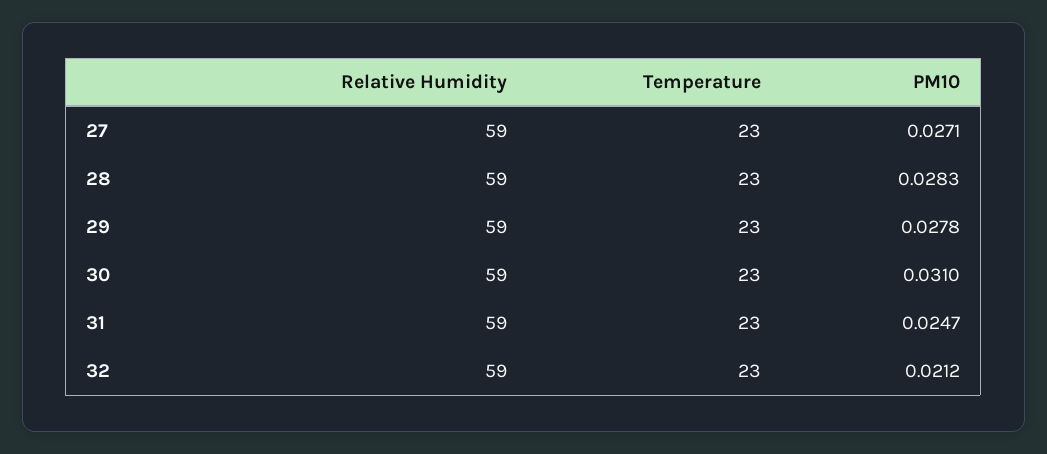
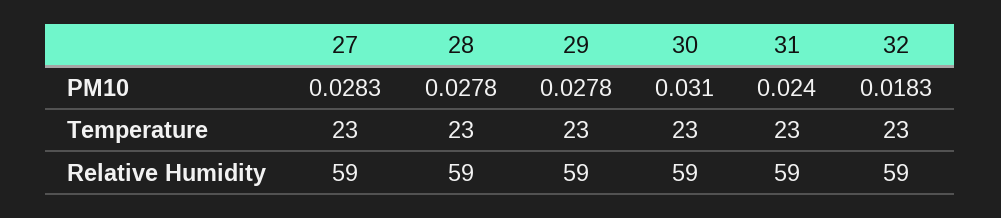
PM10, 27: 0.0271 -> 0.0283
PM10, 28: 0.0283 -> 0.0278
PM10, 31: 0.0247 -> 0.024
PM10, 32: 0.0212 -> 0.0183

